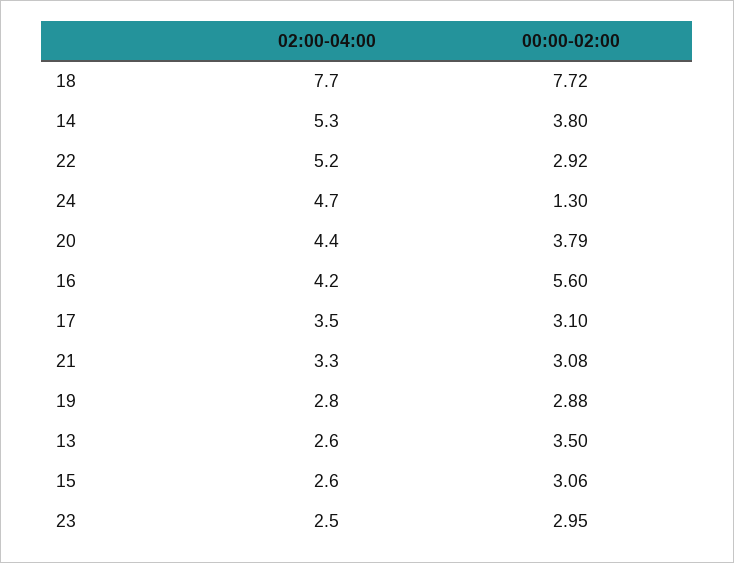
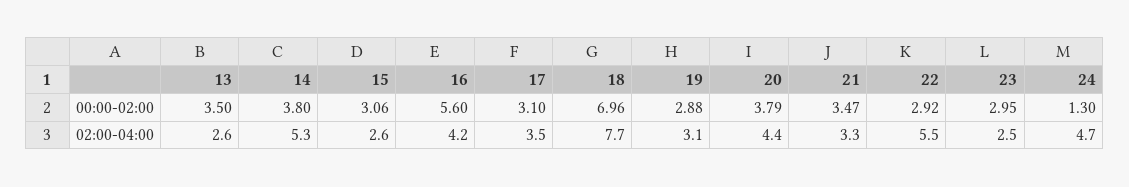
00:00-02:00, 18: 7.72 -> 6.96
02:00-04:00, 22: 5.2 -> 5.5
00:00-02:00, 21: 3.08 -> 3.47
02:00-04:00, 19: 2.8 -> 3.1

